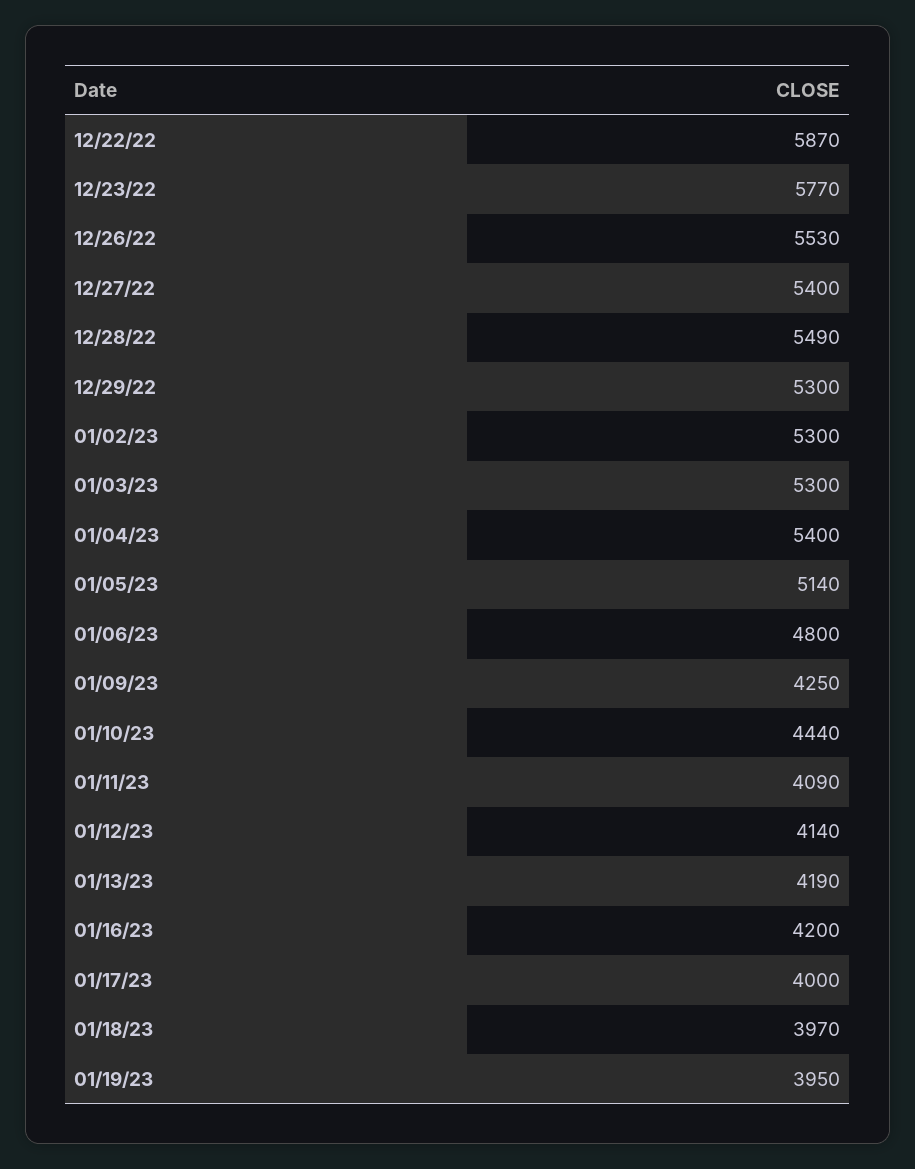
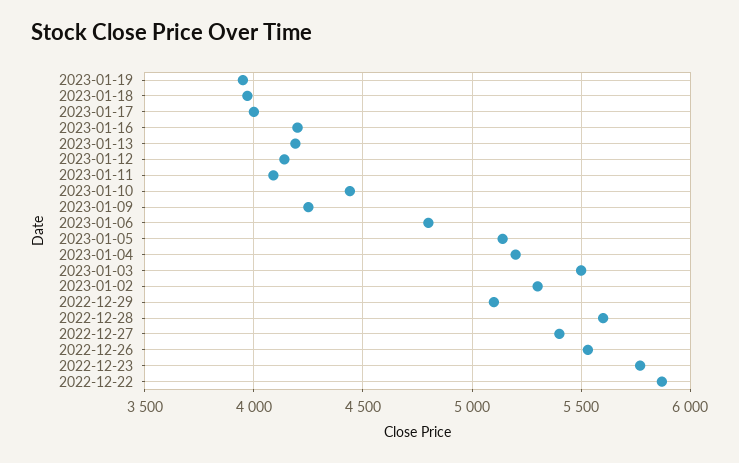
12/28/22: 5490 -> 5600
12/29/22: 5300 -> 5100
01/03/23: 5300 -> 5500
01/04/23: 5400 -> 5200

